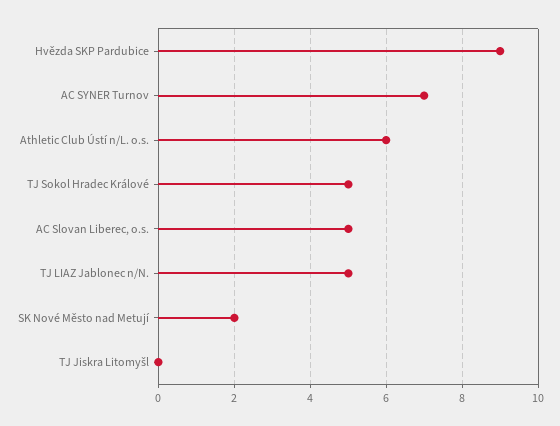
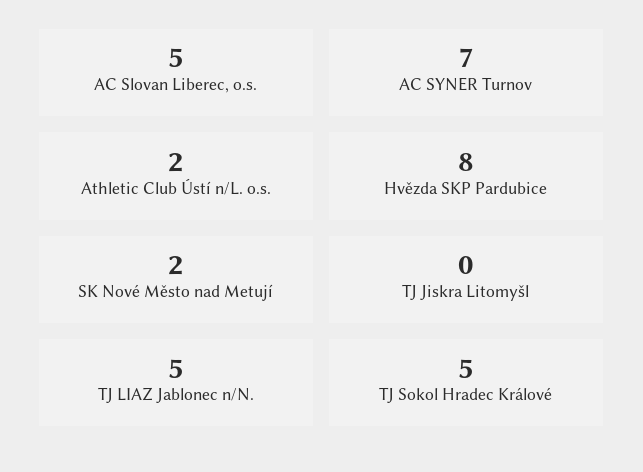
Hvězda SKP Pardubice: 9 -> 8
Athletic Club Ústí n/L. o.s.: 6 -> 2

